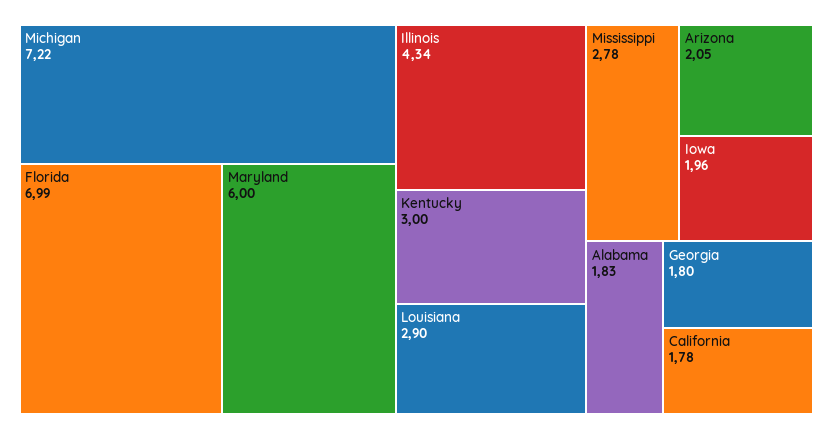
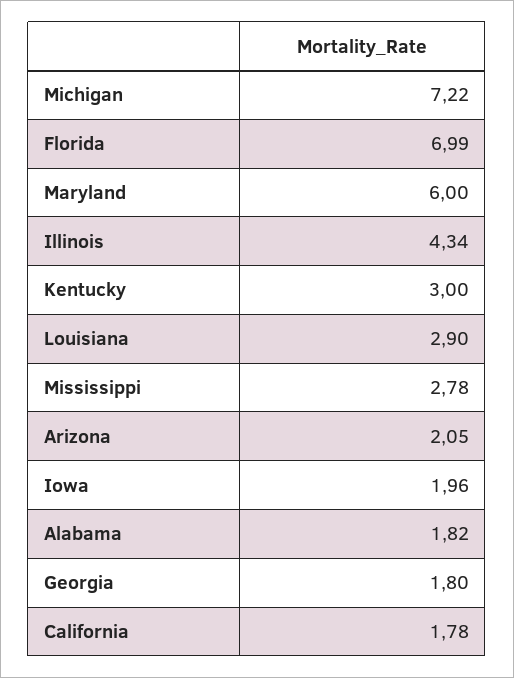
Alabama: 1.83 -> 1.82

